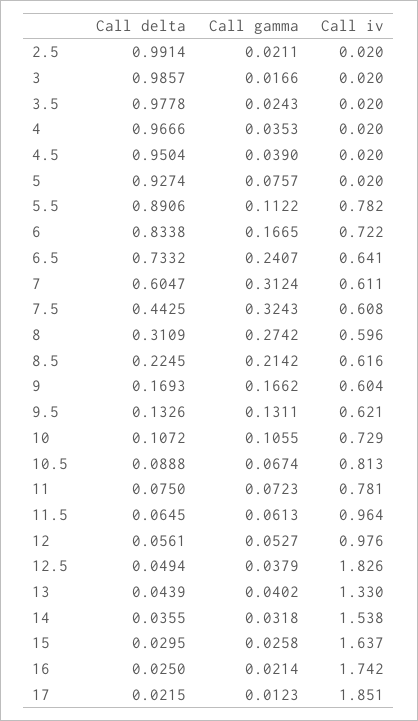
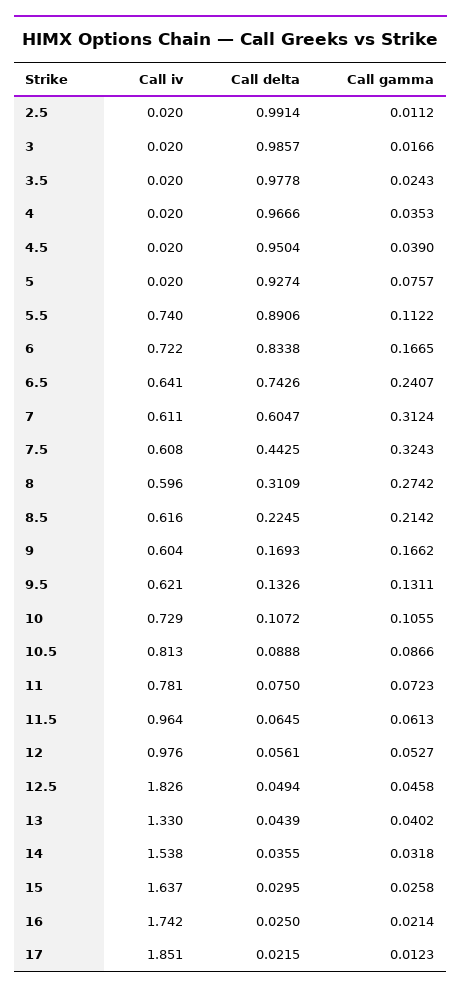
Call gamma, 2.5: 0.0211 -> 0.0112
Call iv, 5.5: 0.782 -> 0.74
Call delta, 6.5: 0.7332 -> 0.7426
Call gamma, 10.5: 0.0674 -> 0.0866
Call gamma, 12.5: 0.0379 -> 0.0458

